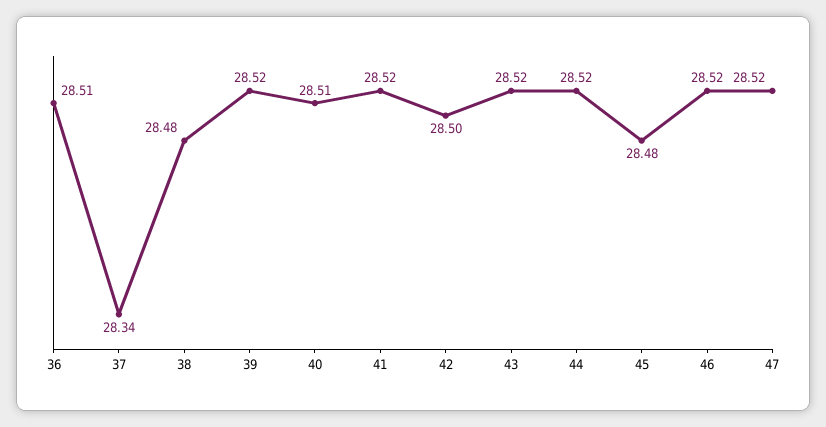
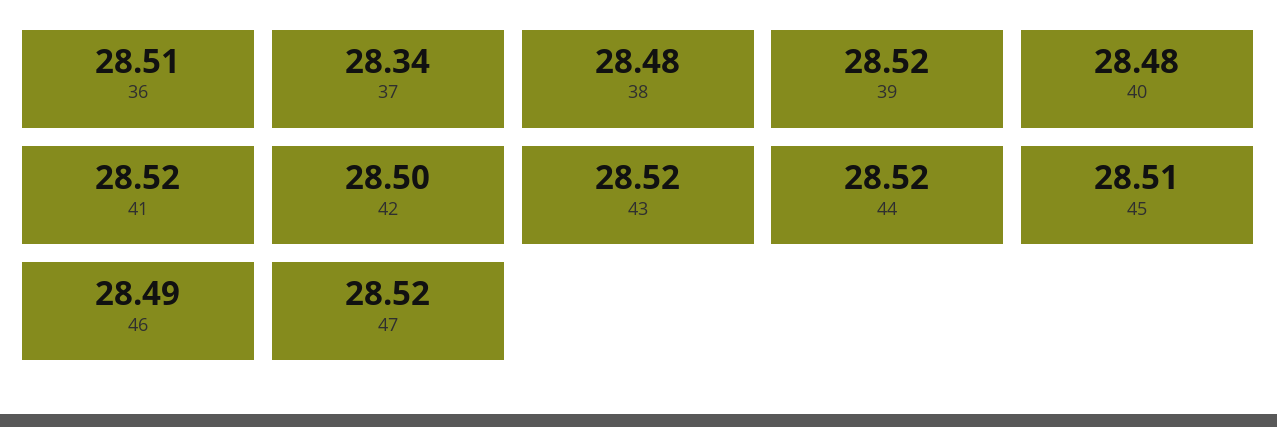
40: 28.51 -> 28.48
45: 28.48 -> 28.51
46: 28.52 -> 28.49

